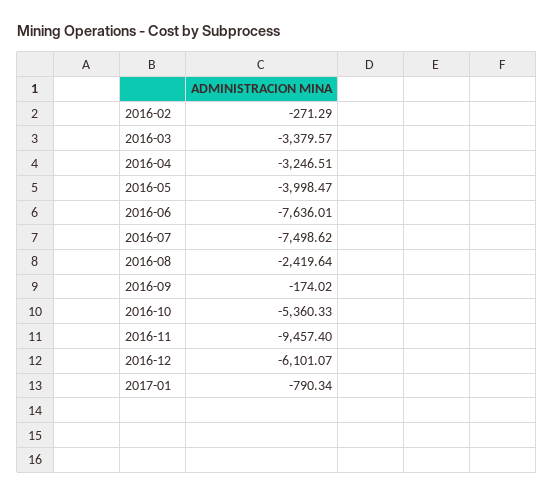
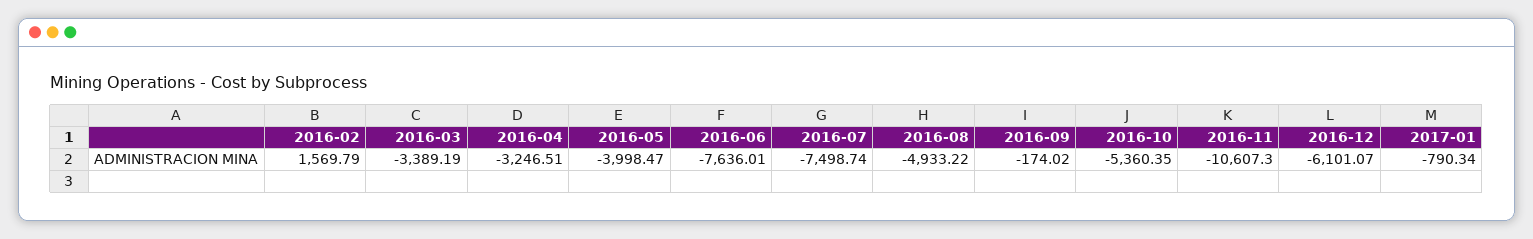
2016-02: -271.29 -> 1569.79
2016-03: -3379.57 -> -3389.19
2016-07: -7498.62 -> -7498.74
2016-08: -2419.64 -> -4933.22
2016-10: -5360.33 -> -5360.35
2016-11: -9457.4 -> -10607.3

